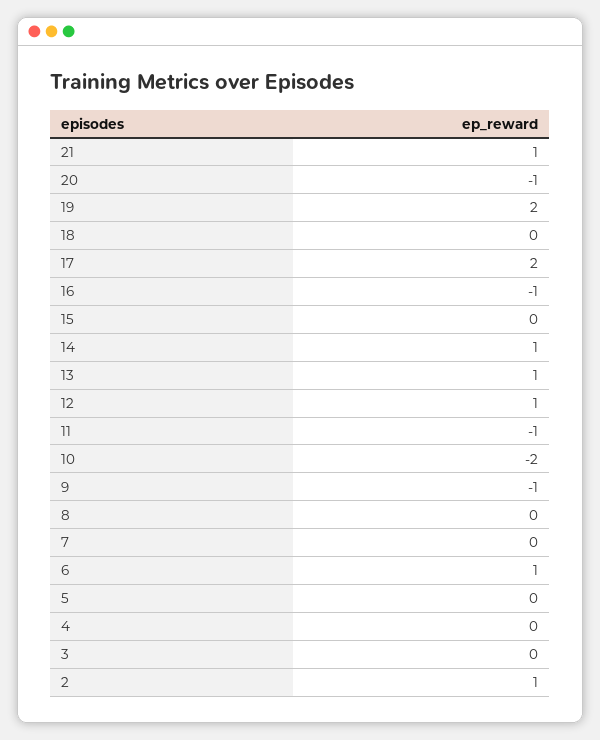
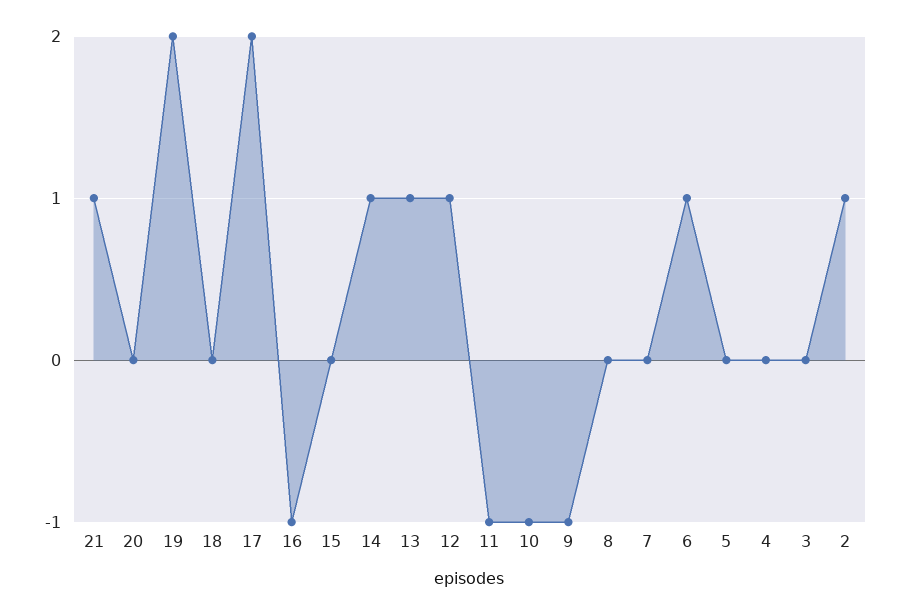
20: -1 -> 0
10: -2 -> -1

